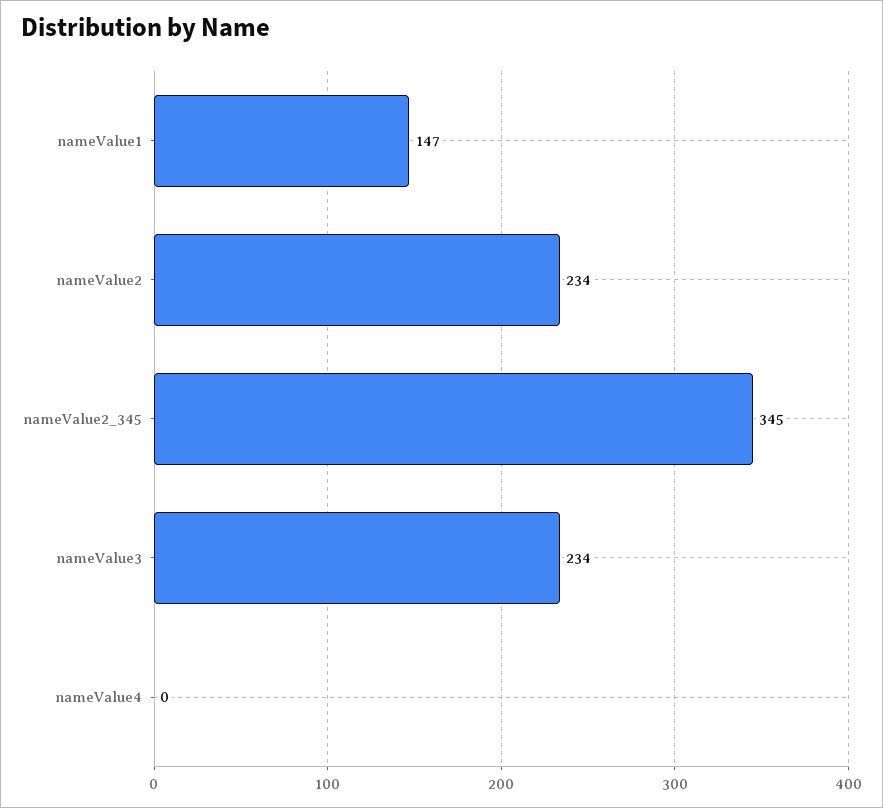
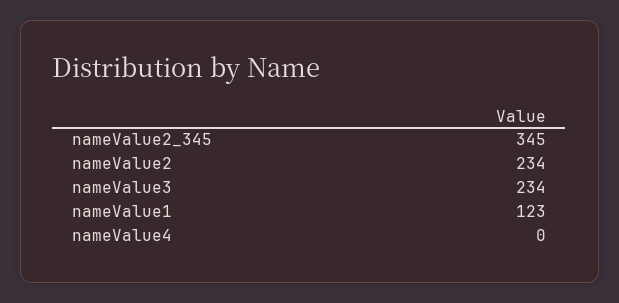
nameValue1: 147 -> 123

